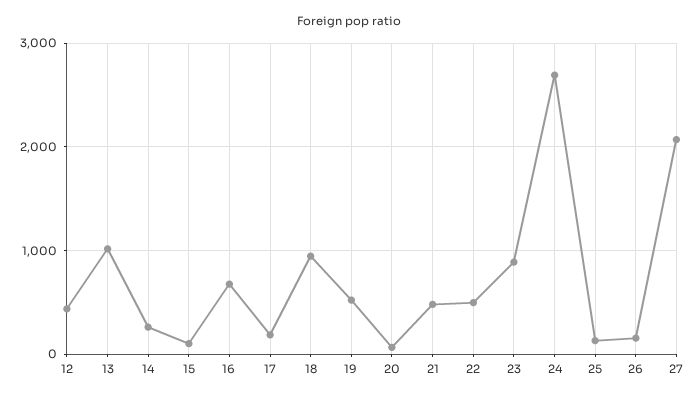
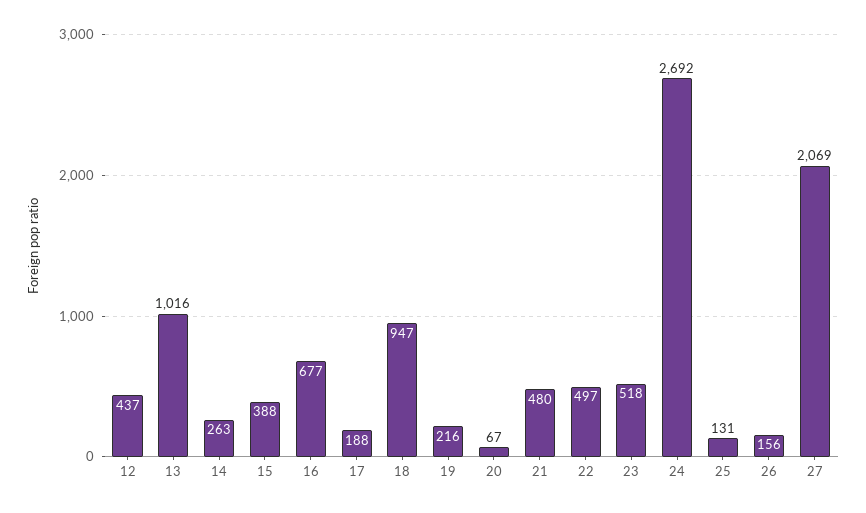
15: 100 -> 388
19: 500 -> 216
23: 900 -> 518

